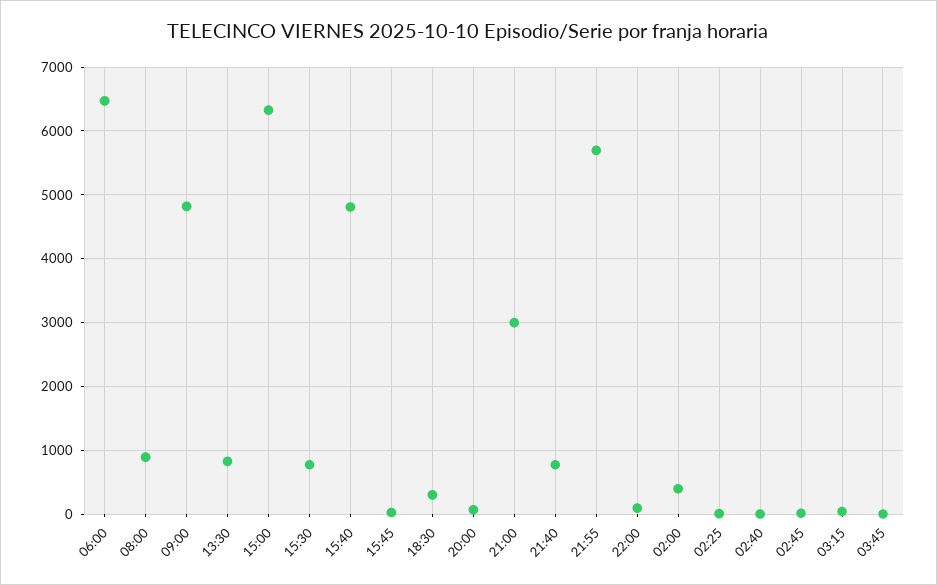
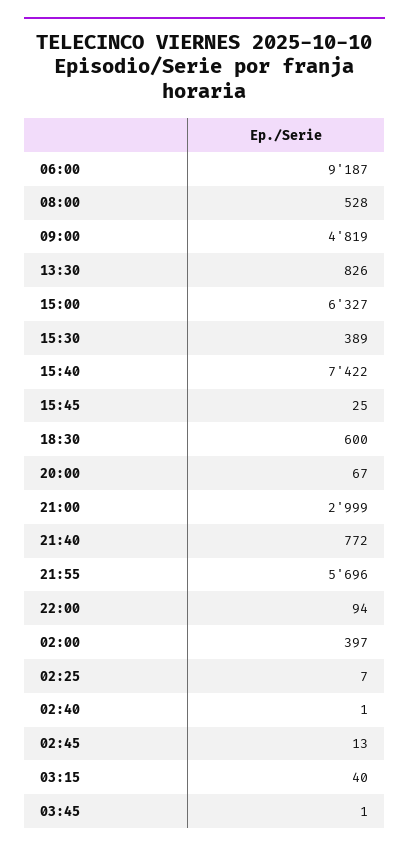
06:00: 6500 -> 9187
08:00: 900 -> 528
15:30: 800 -> 389
15:40: 4800 -> 7422
18:30: 300 -> 600

